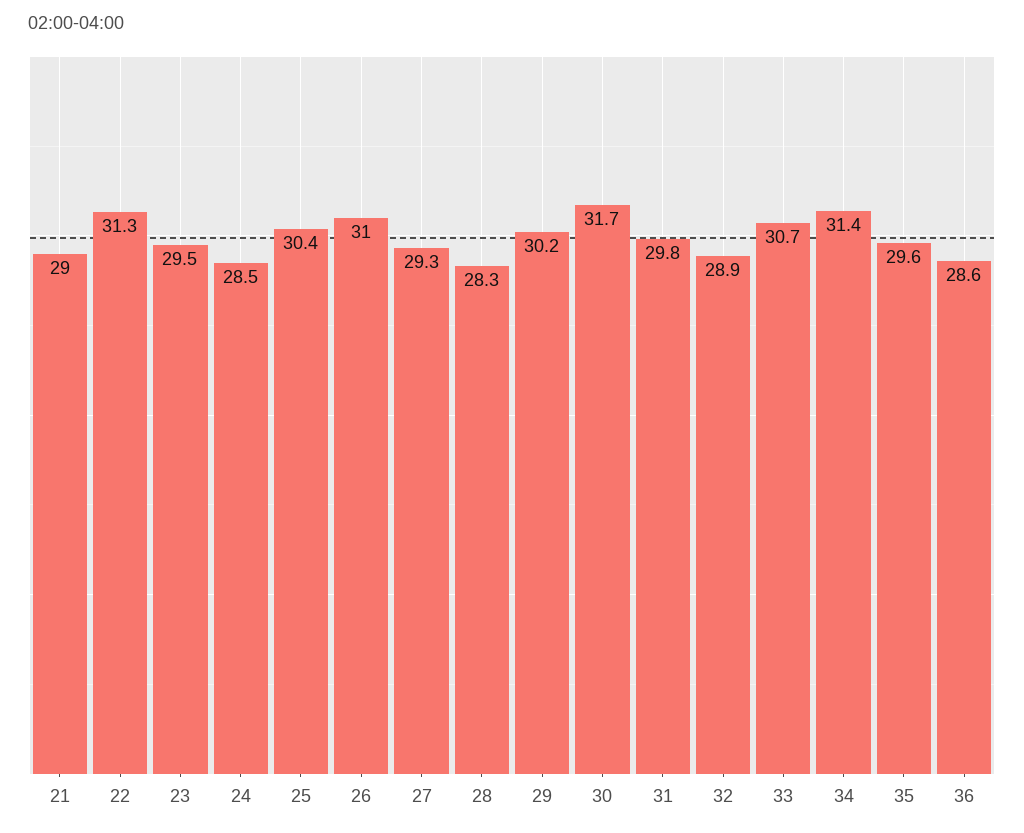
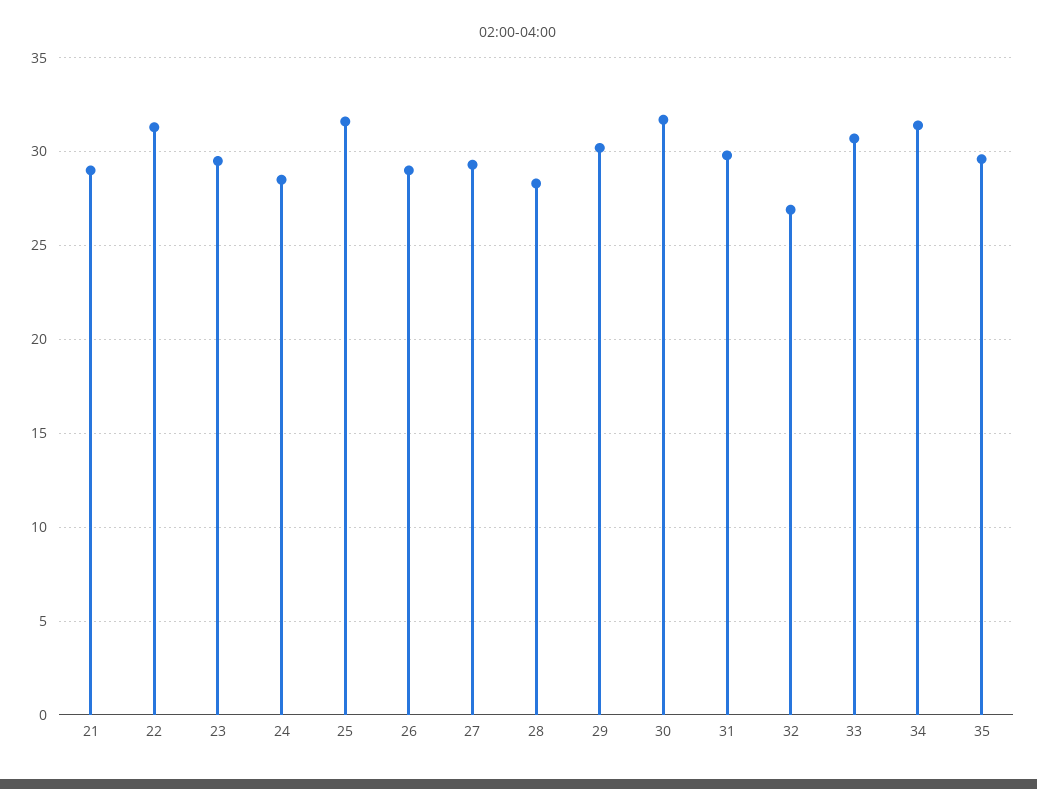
25: 30.4 -> 31.5
26: 31 -> 29
32: 28.9 -> 27
36: 28.6 -> none

